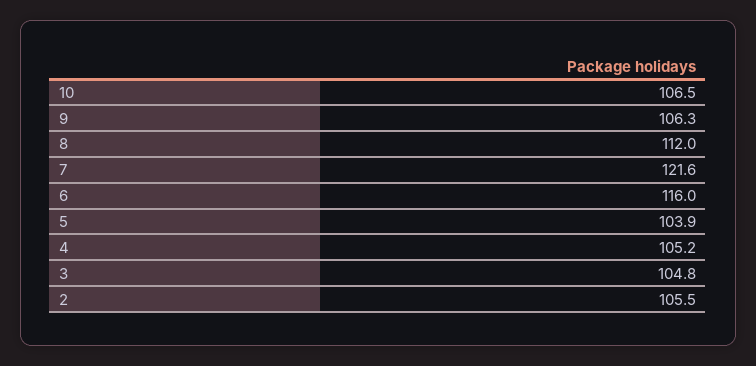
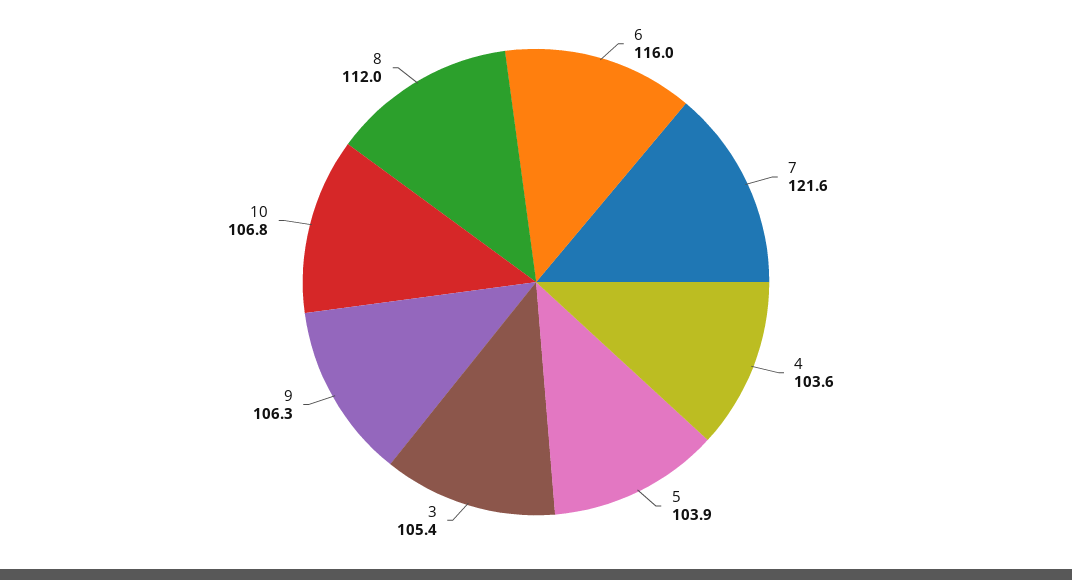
10: 106.5 -> 106.8
4: 105.2 -> 103.6
3: 104.8 -> 105.4
2: 105.5 -> none

